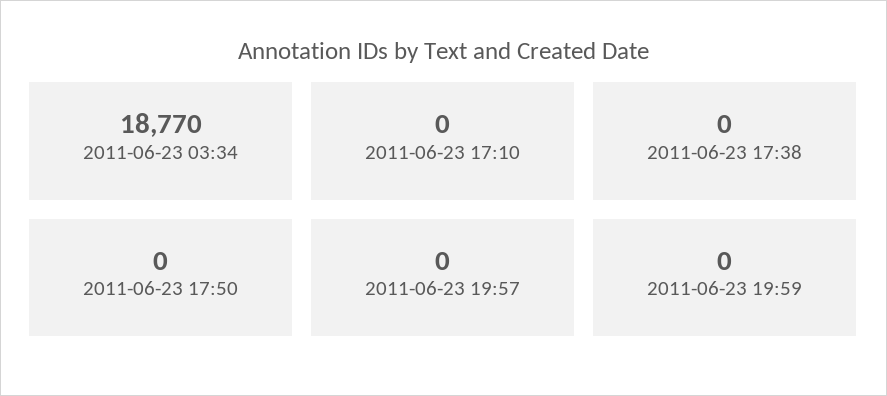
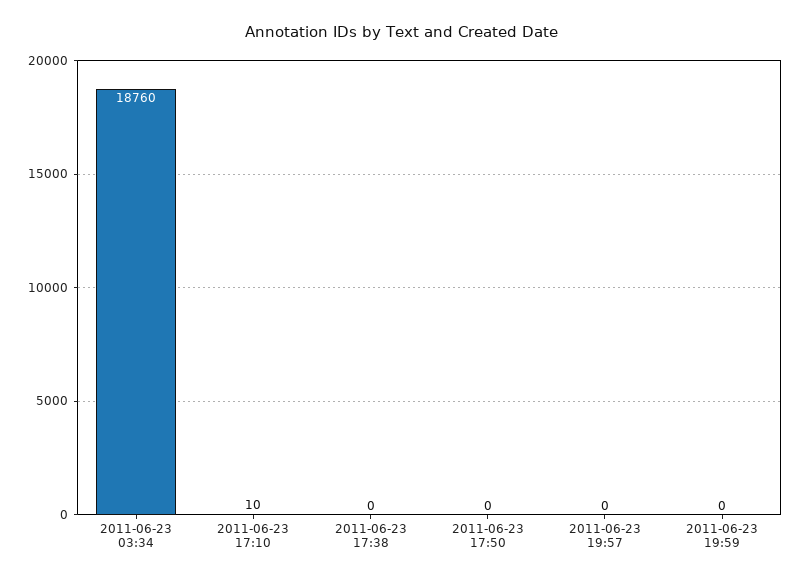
2011-06-23 03:34: 18770 -> 18760
2011-06-23 17:10: 0 -> 10

